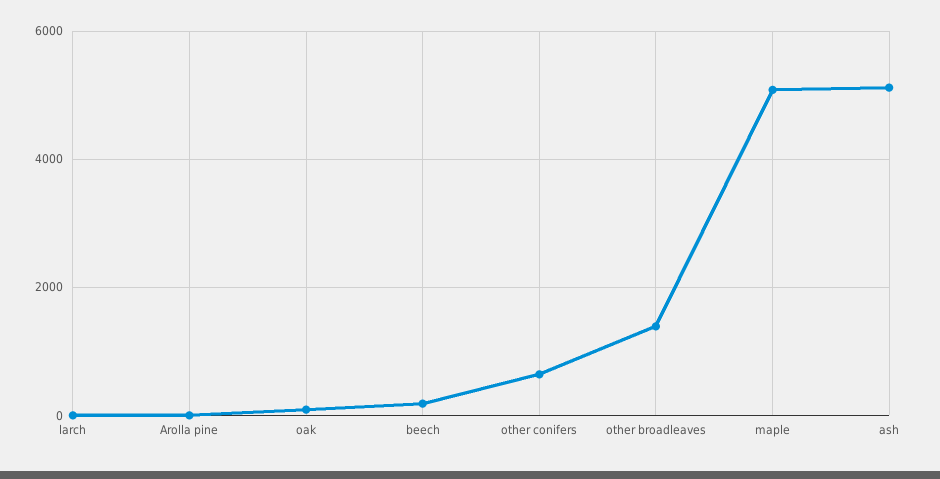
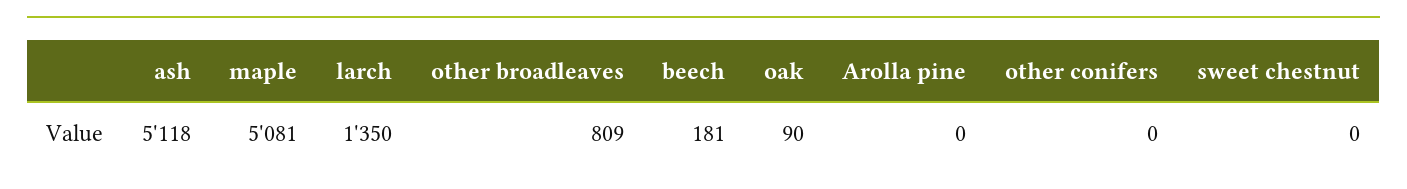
larch: 0 -> 1350
other conifers: 600 -> 0
other broadleaves: 1400 -> 809
sweet chestnut: none -> 0

